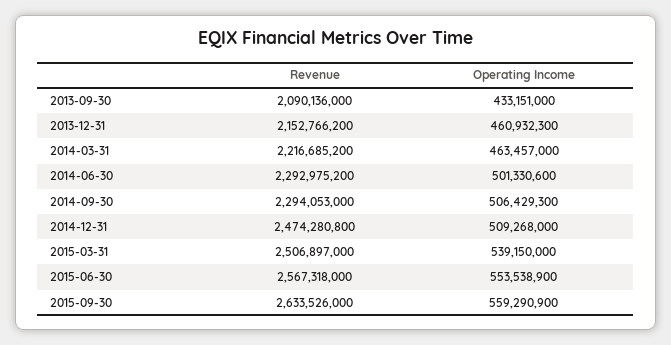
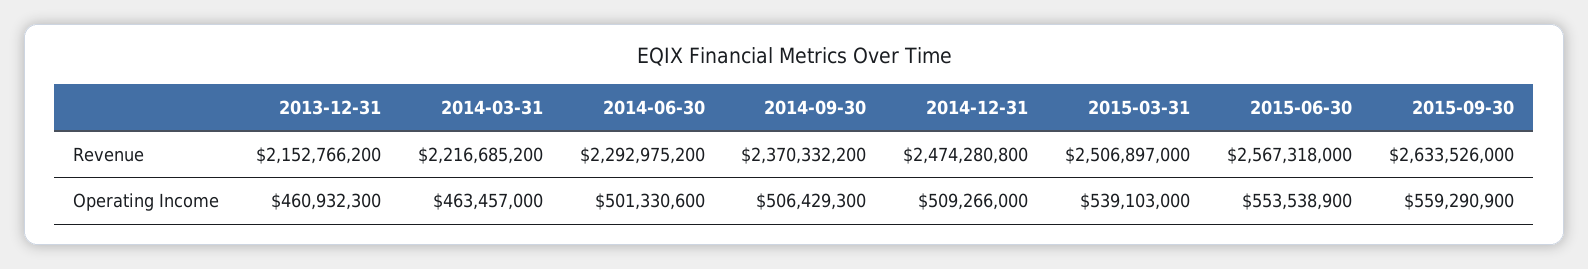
Revenue, 2013-09-30: 2090136000 -> none
Operating Income, 2013-09-30: 433151000 -> none
Revenue, 2014-09-30: 2294053000 -> 2370332200
Operating Income, 2014-12-31: 509268000 -> 509266000
Operating Income, 2015-03-31: 539150000 -> 539103000

